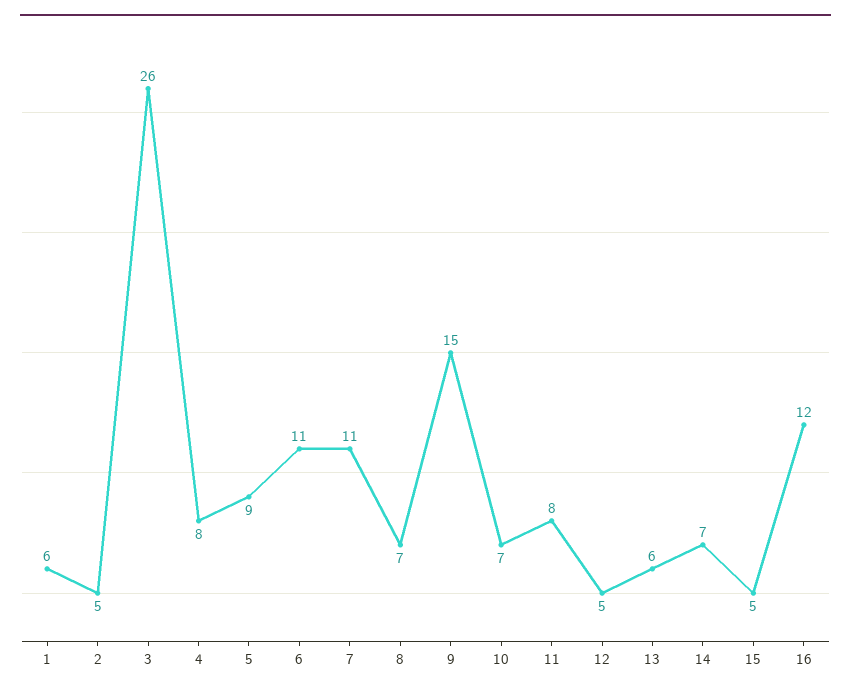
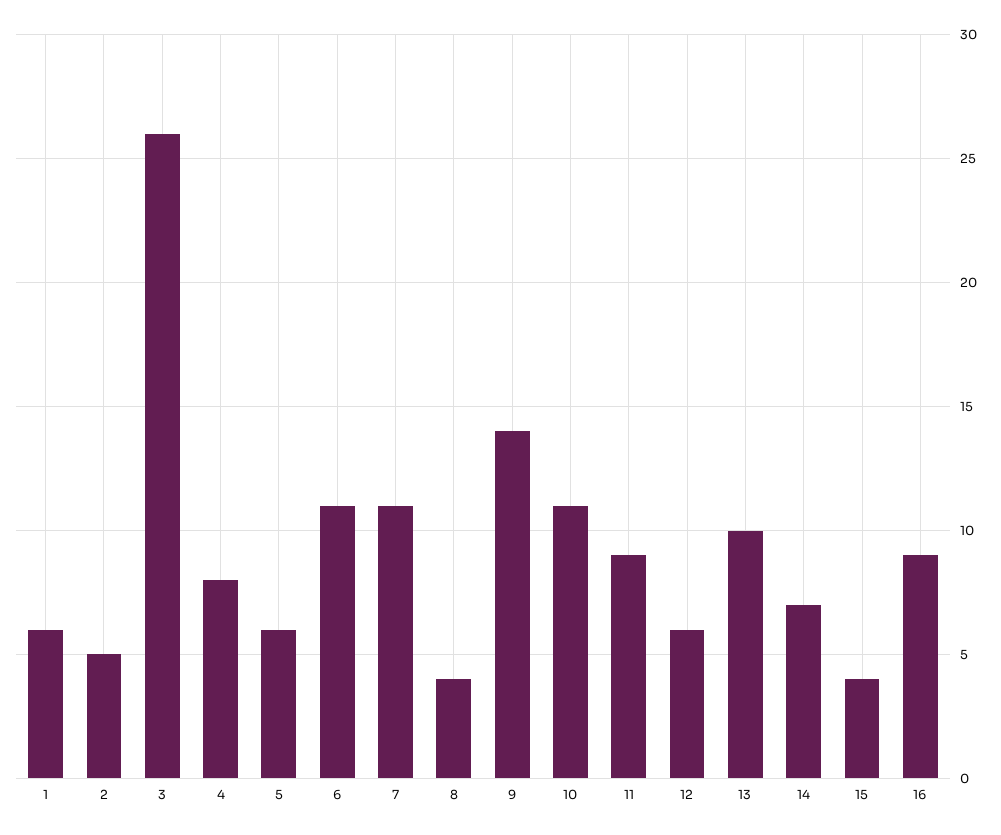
5: 9 -> 6
8: 7 -> 4
9: 15 -> 14
10: 7 -> 11
11: 8 -> 9
12: 5 -> 6
13: 6 -> 10
15: 5 -> 4
16: 12 -> 9

